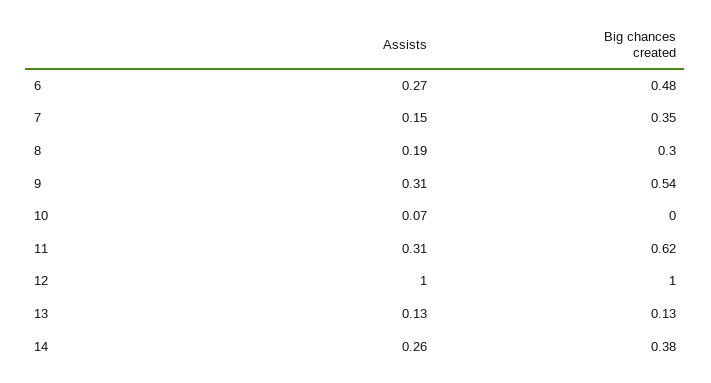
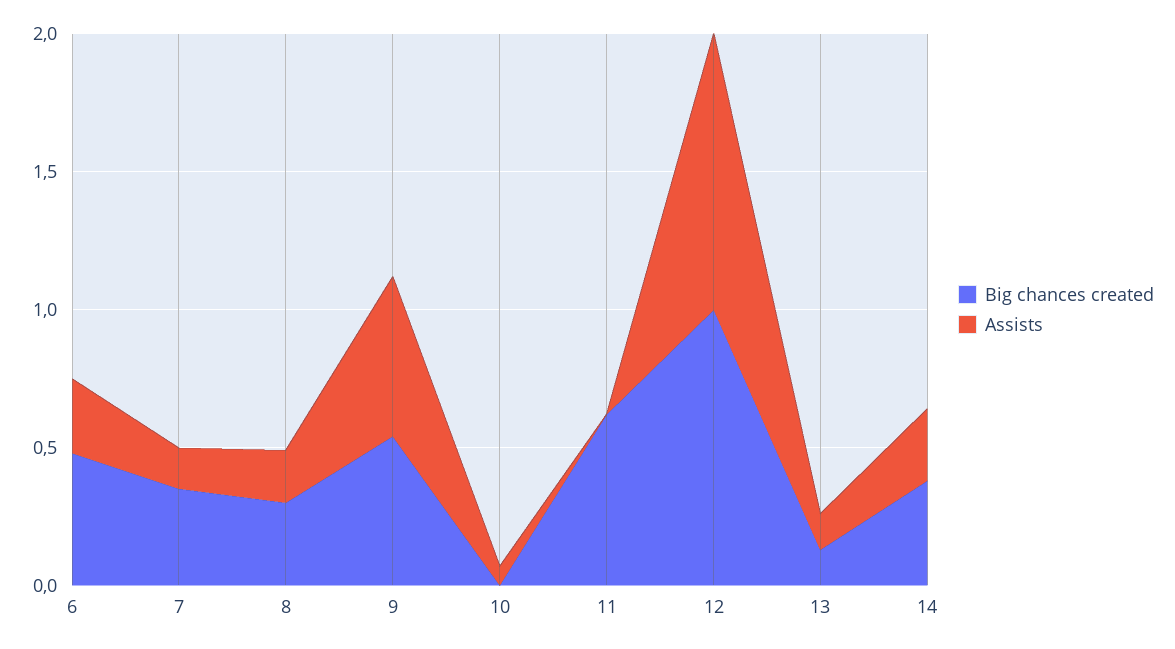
Assists, 9: 0.31 -> 0.6
Assists, 11: 0.31 -> 0

